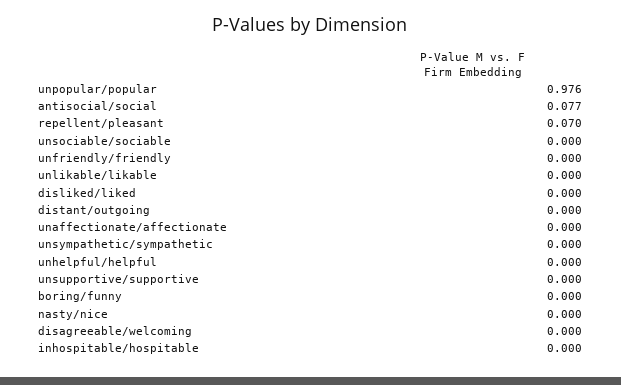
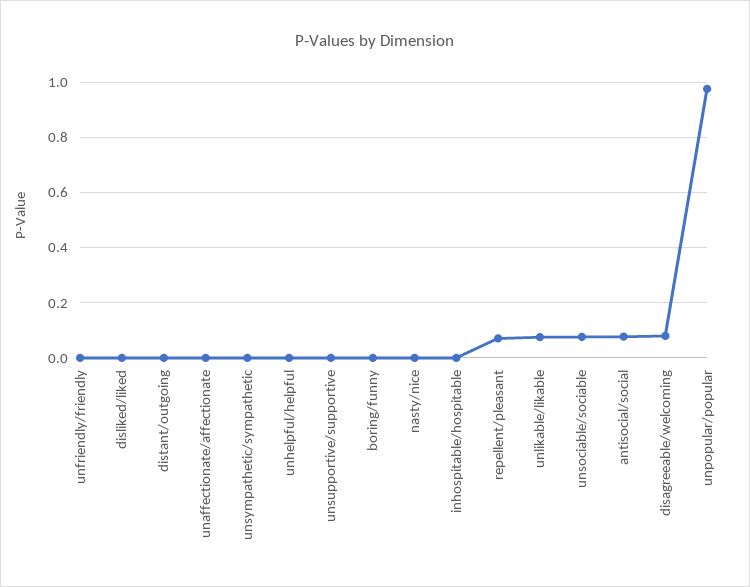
unsociable/sociable: 0 -> 0.075
unlikable/likable: 0 -> 0.075
disagreeable/welcoming: 0 -> 0.075

